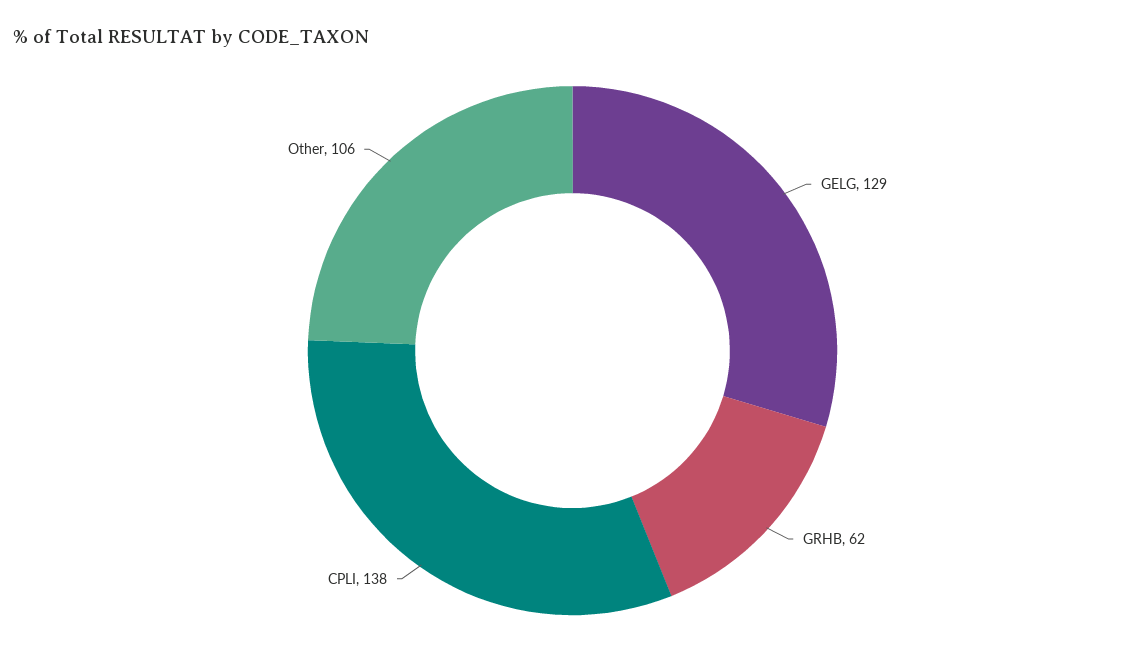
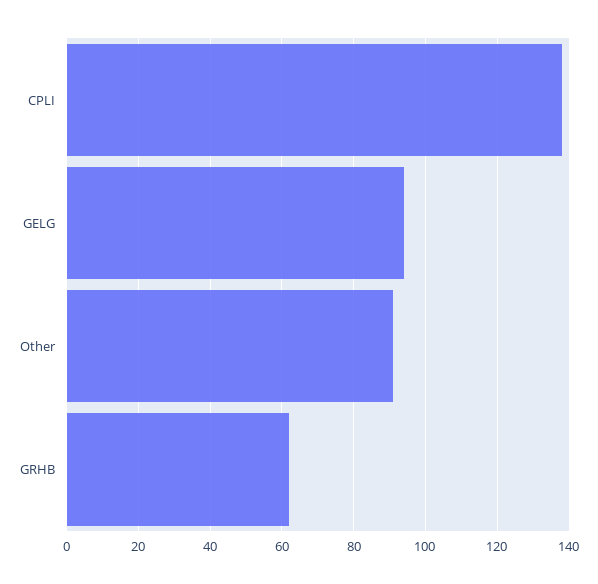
GELG: 129 -> 95
Other: 106 -> 90

